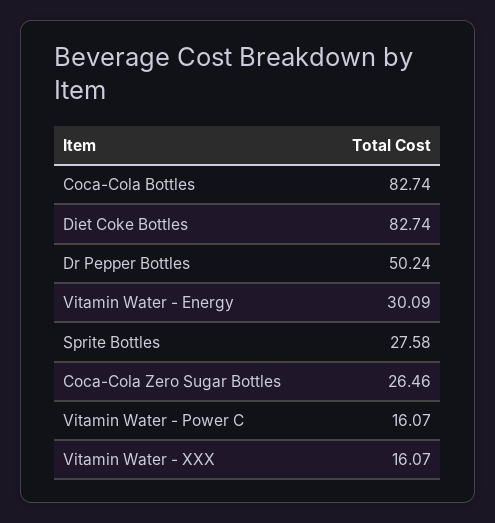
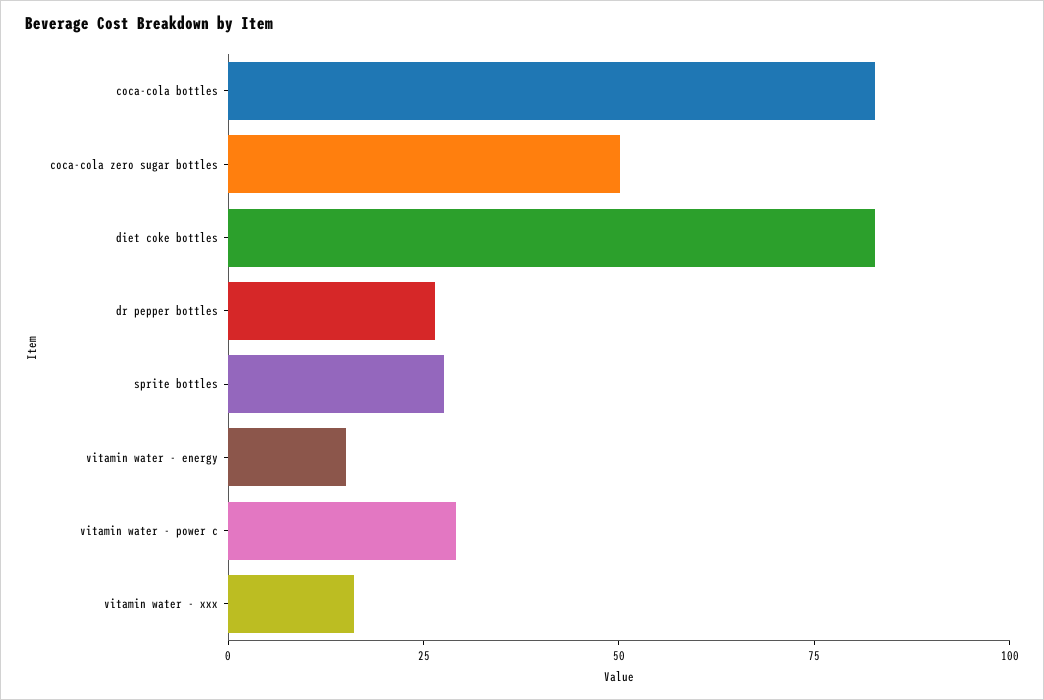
Dr Pepper Bottles: 50.24 -> 25
Vitamin Water - Energy: 30.09 -> 15
Coca-Cola Zero Sugar Bottles: 26.46 -> 50
Vitamin Water - Power C: 16.07 -> 30

